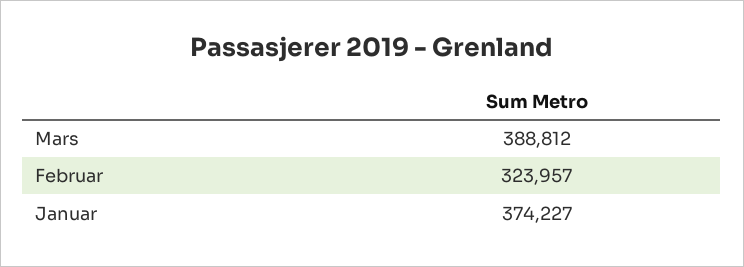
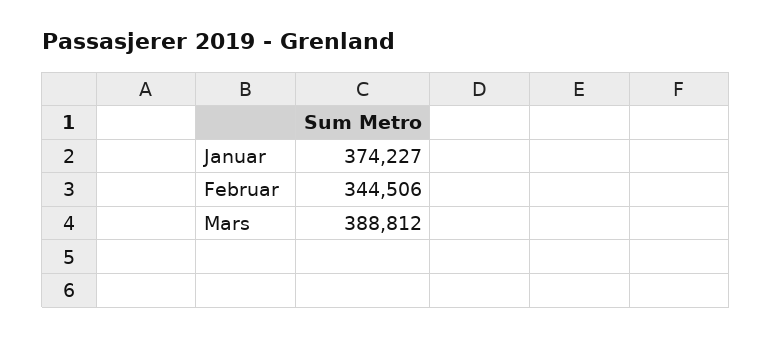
Februar: 323957 -> 344506

